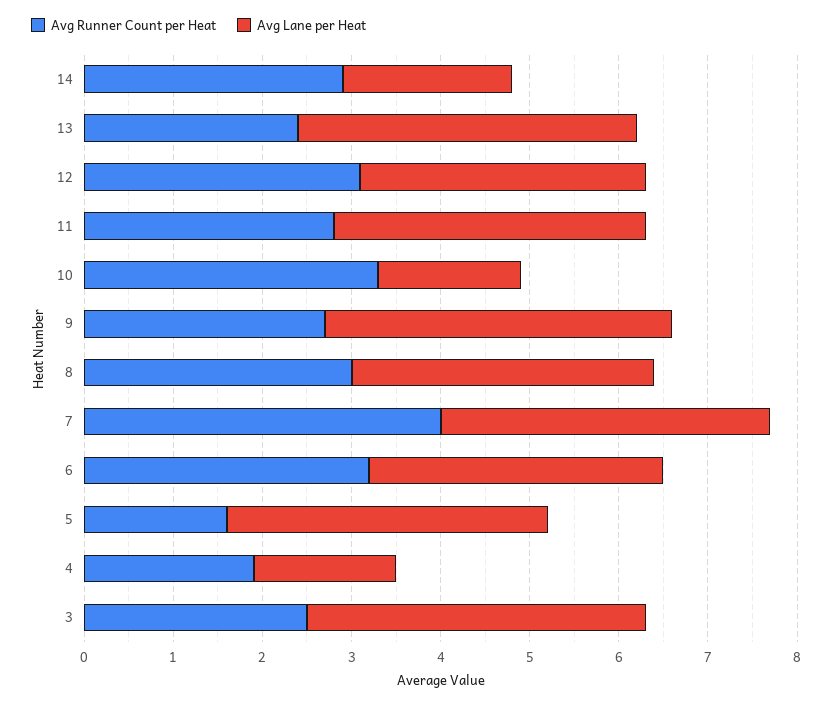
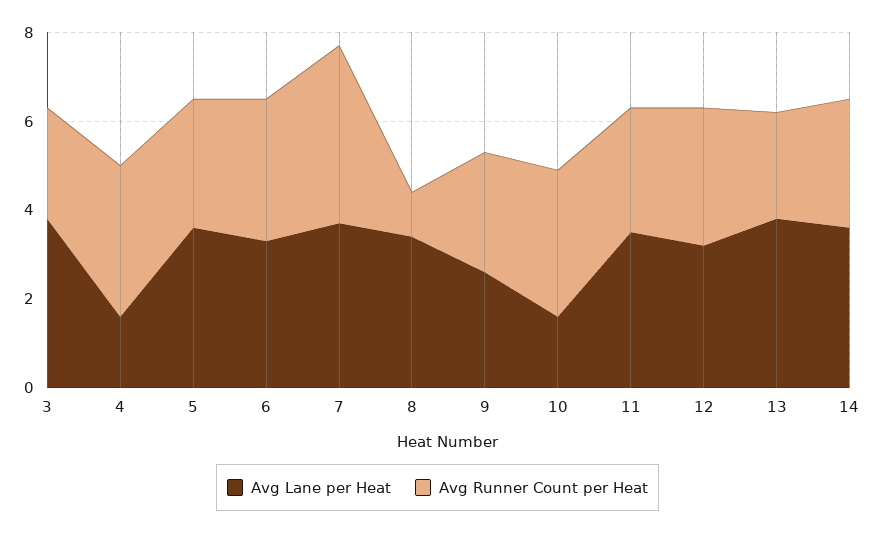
Avg Lane per Heat, 14: 1.9 -> 3.5
Avg Lane per Heat, 9: 3.9 -> 2.5
Avg Runner Count per Heat, 8: 3 -> 1
Avg Runner Count per Heat, 5: 1.6 -> 3
Avg Runner Count per Heat, 4: 1.9 -> 3.5

